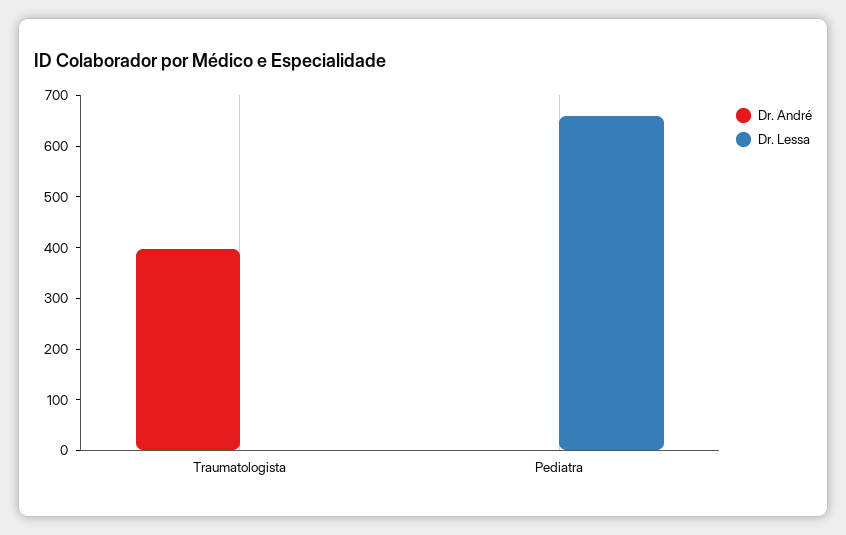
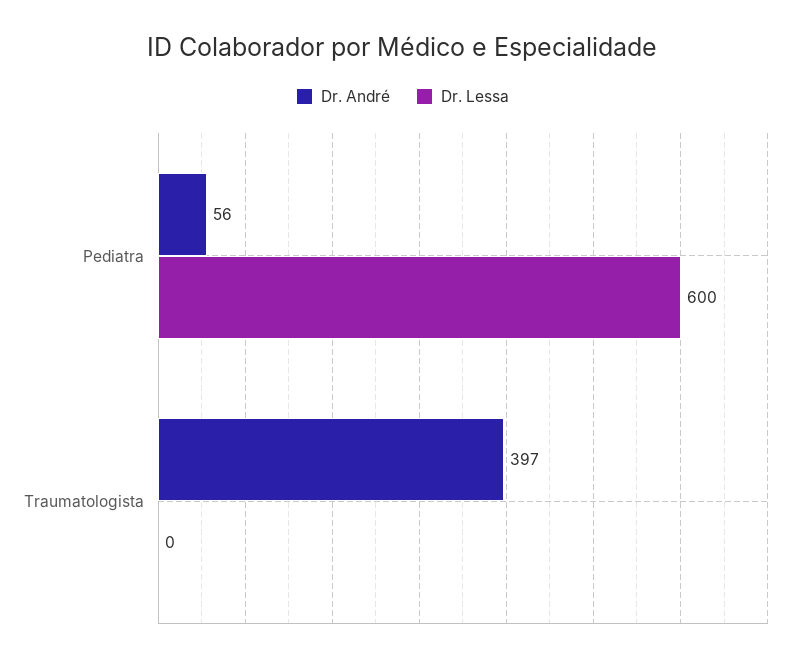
Dr. André, Pediatra: 0 -> 56
Dr. Lessa, Pediatra: 660 -> 600

